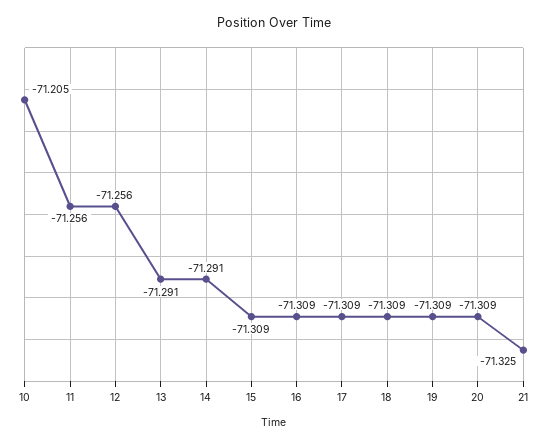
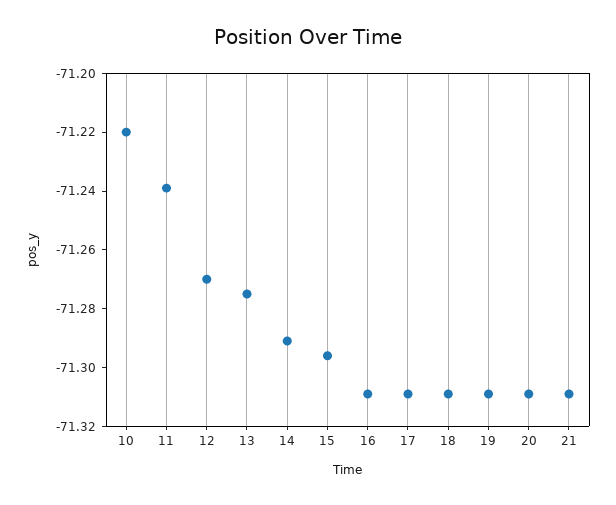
10: -71.205 -> -71.22
11: -71.256 -> -71.24
12: -71.256 -> -71.27
13: -71.291 -> -71.275
15: -71.309 -> -71.295
21: -71.325 -> -71.31

